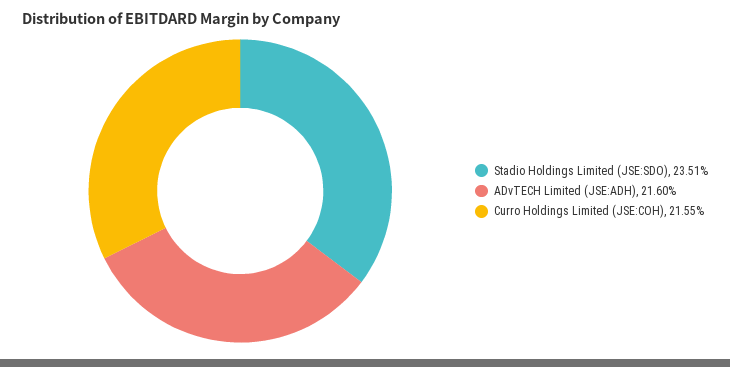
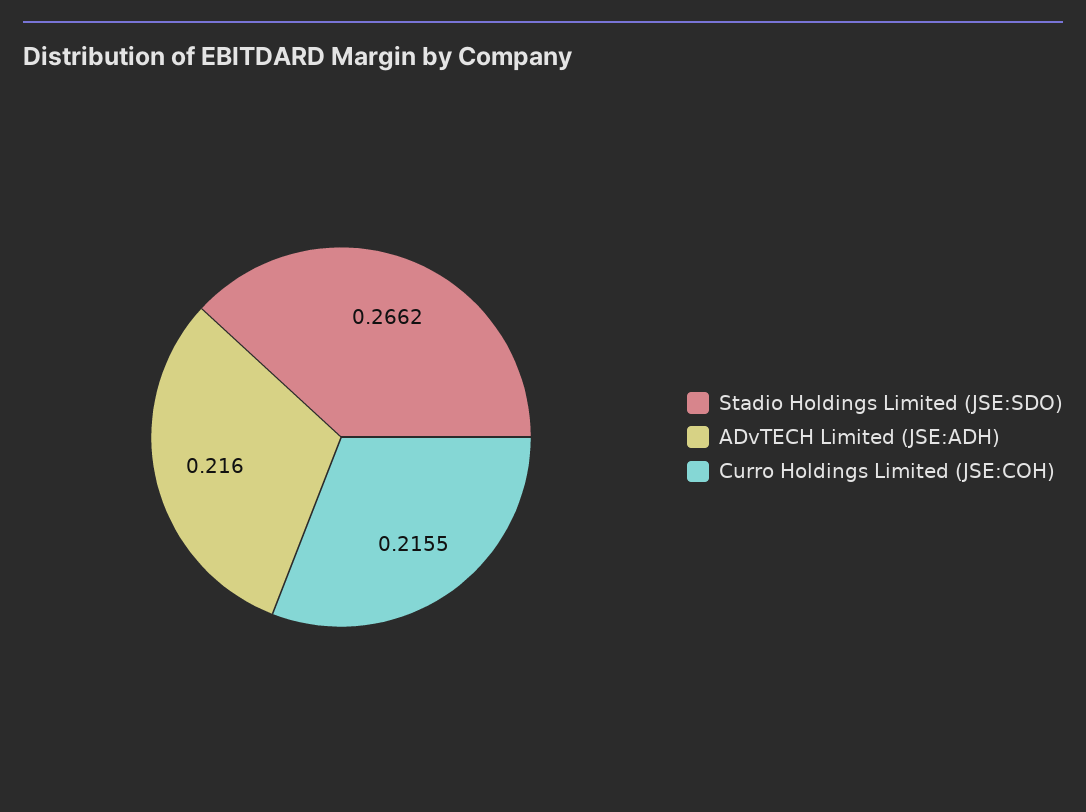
Stadio Holdings Limited (JSE:SDO): 0.2351 -> 0.2662

